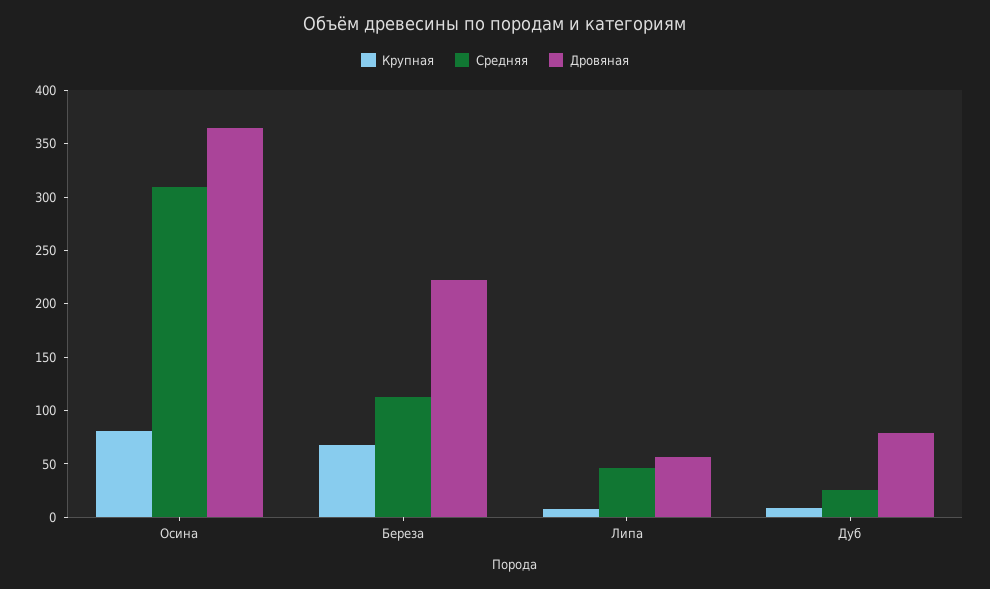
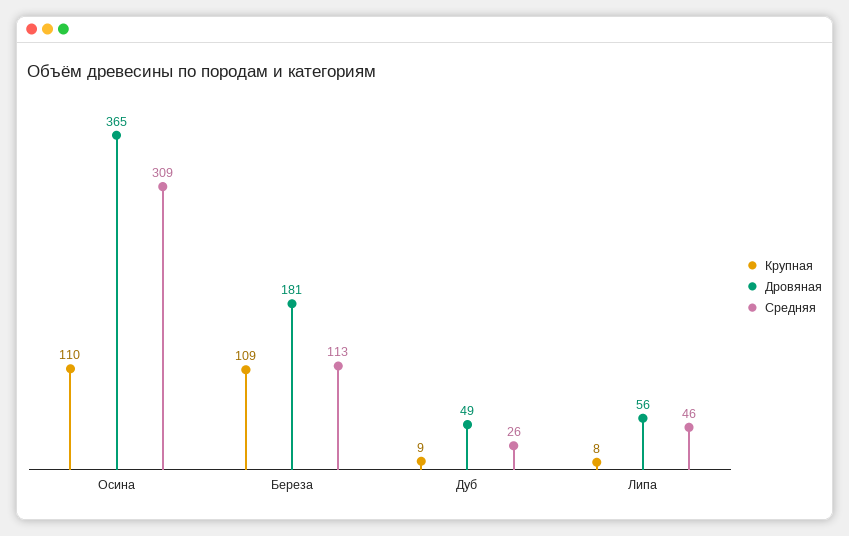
Крупная, Осина: 80 -> 110
Крупная, Береза: 70 -> 109
Дровяная, Береза: 220 -> 181
Дровяная, Дуб: 80 -> 49

